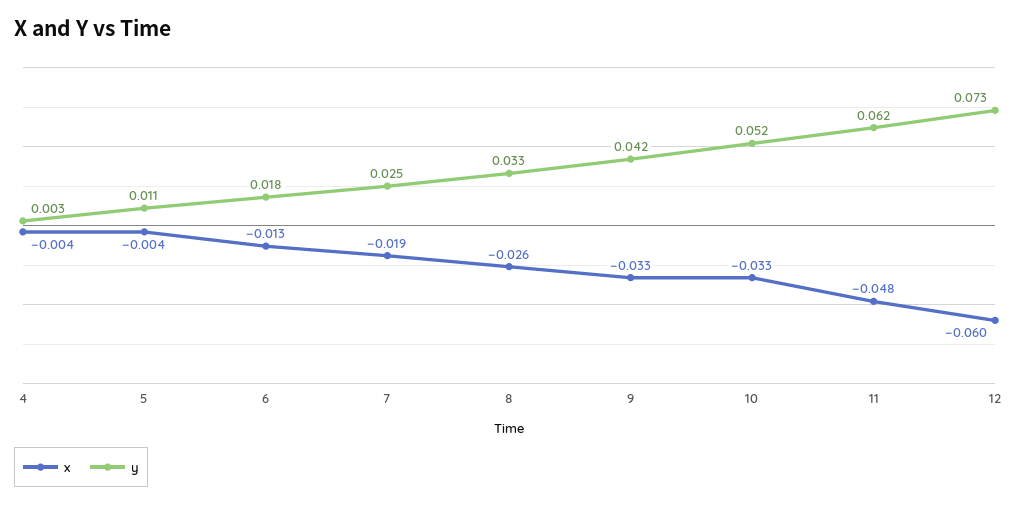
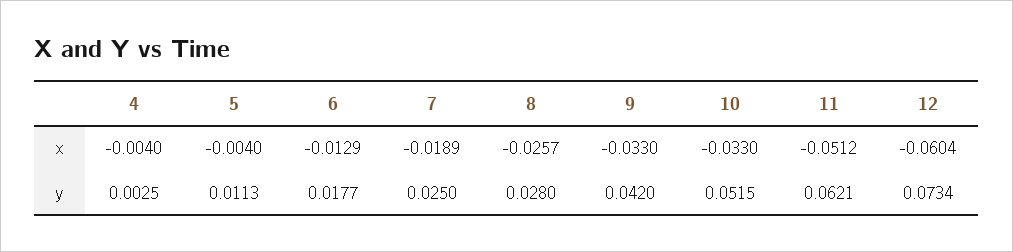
y, 8: 0.033 -> 0.028
x, 11: -0.048 -> -0.0512

